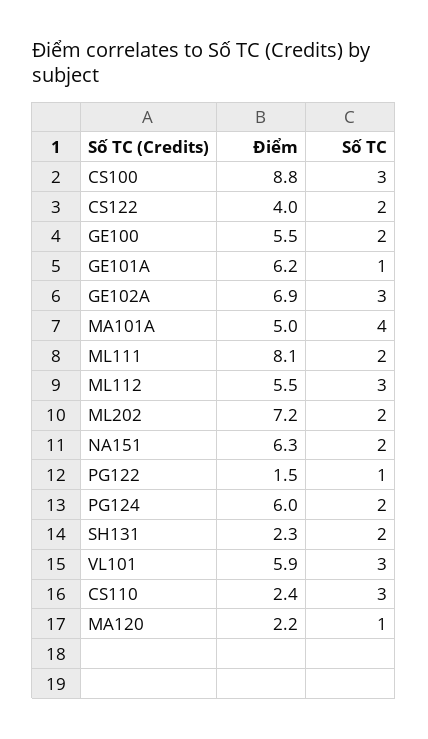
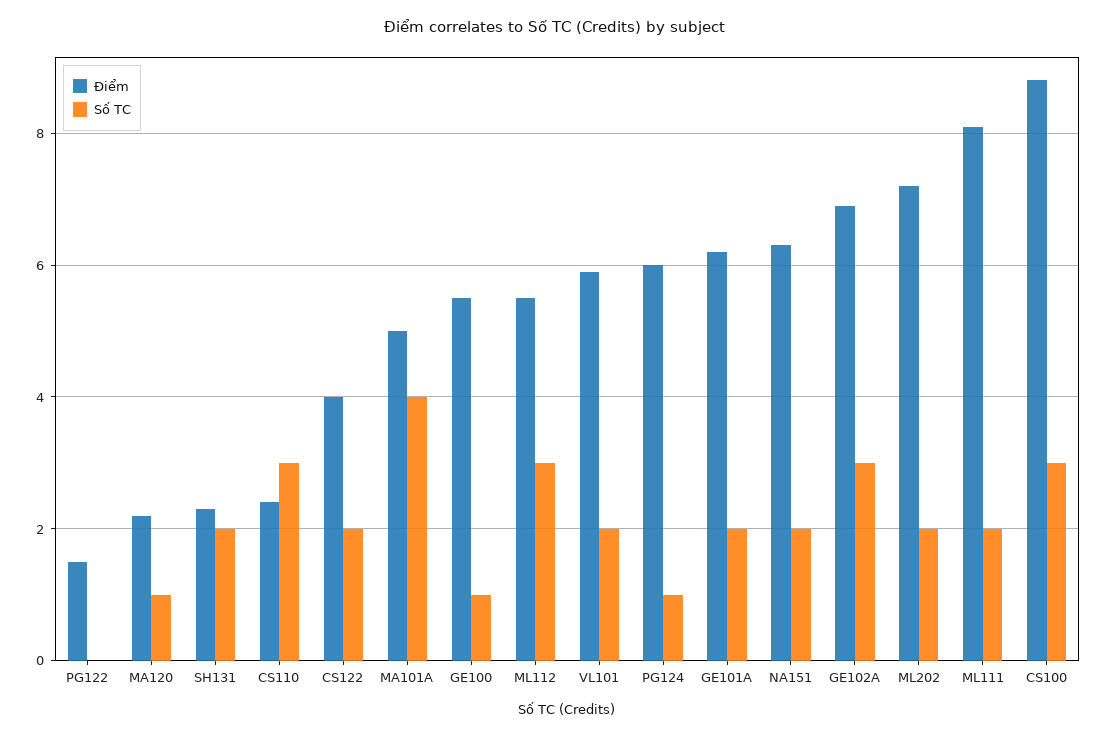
Số TC, GE100: 2 -> 1
Số TC, GE101A: 1 -> 2
Số TC, PG122: 1 -> 0
Số TC, PG124: 2 -> 1
Số TC, VL101: 3 -> 2

